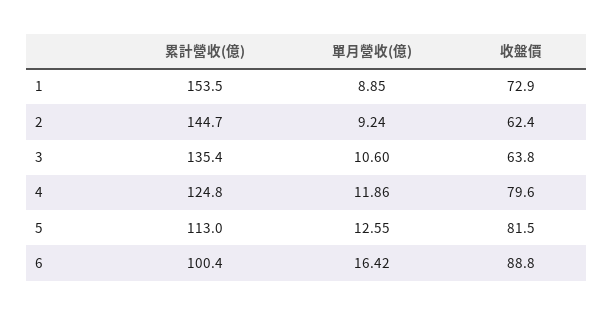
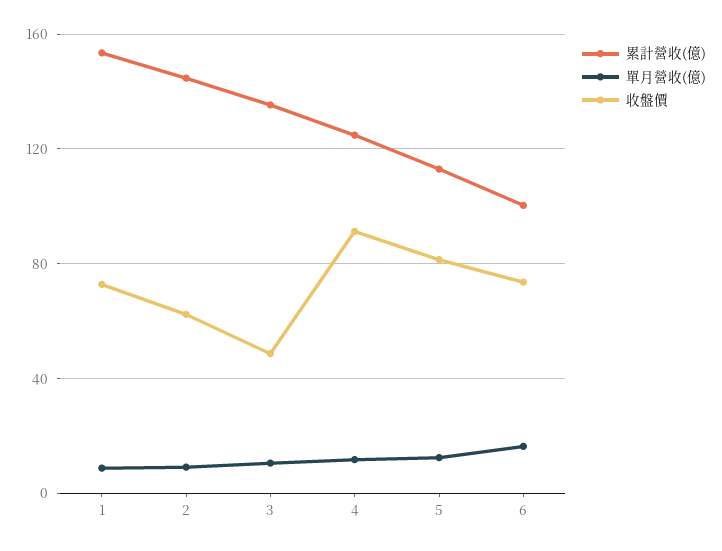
收盤價, 3: 63.8 -> 50
收盤價, 4: 79.6 -> 90
收盤價, 6: 88.8 -> 75

